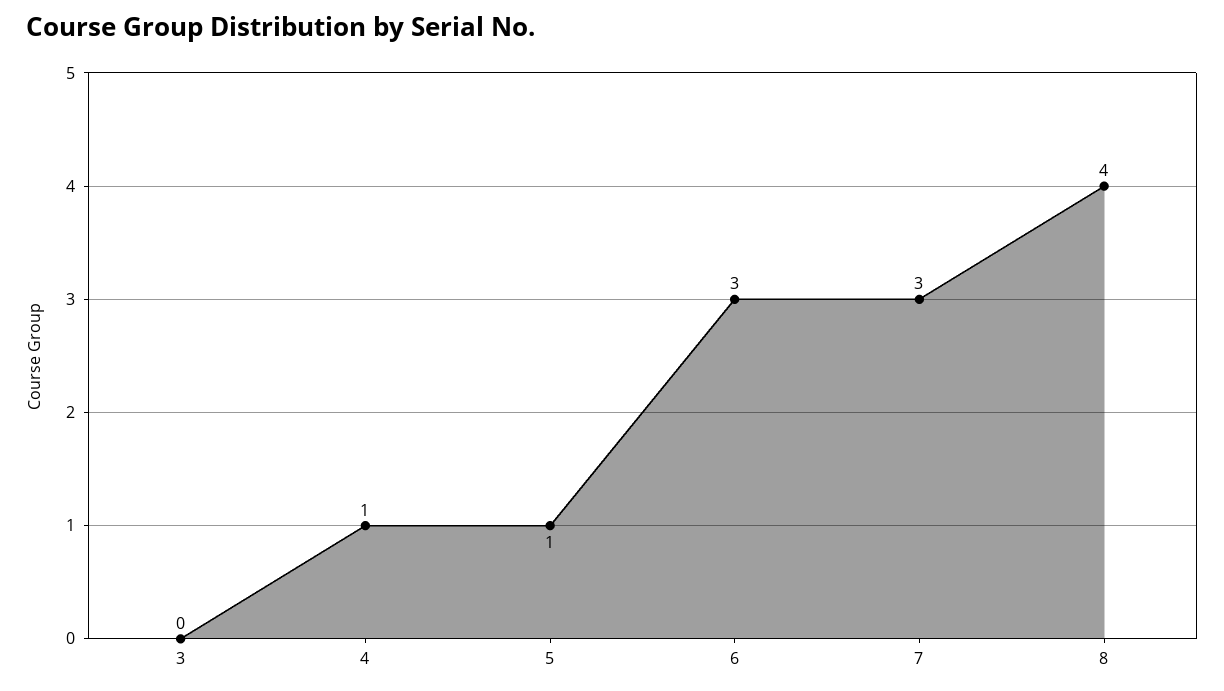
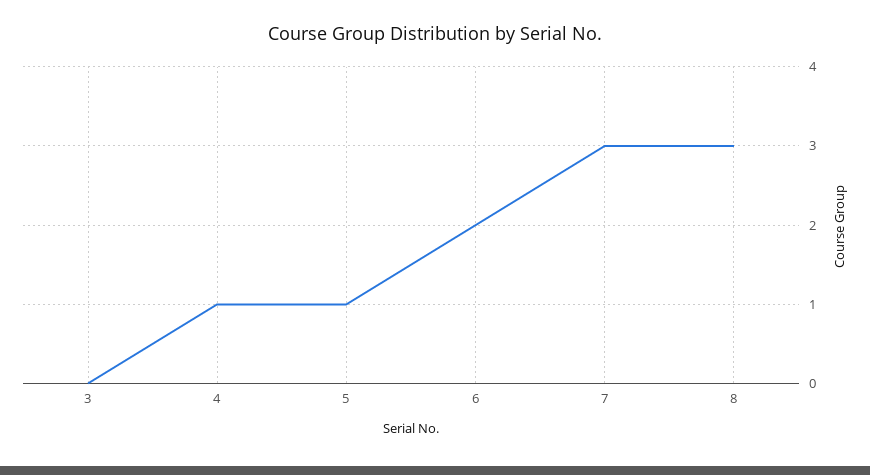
6: 3 -> 2
8: 4 -> 3

